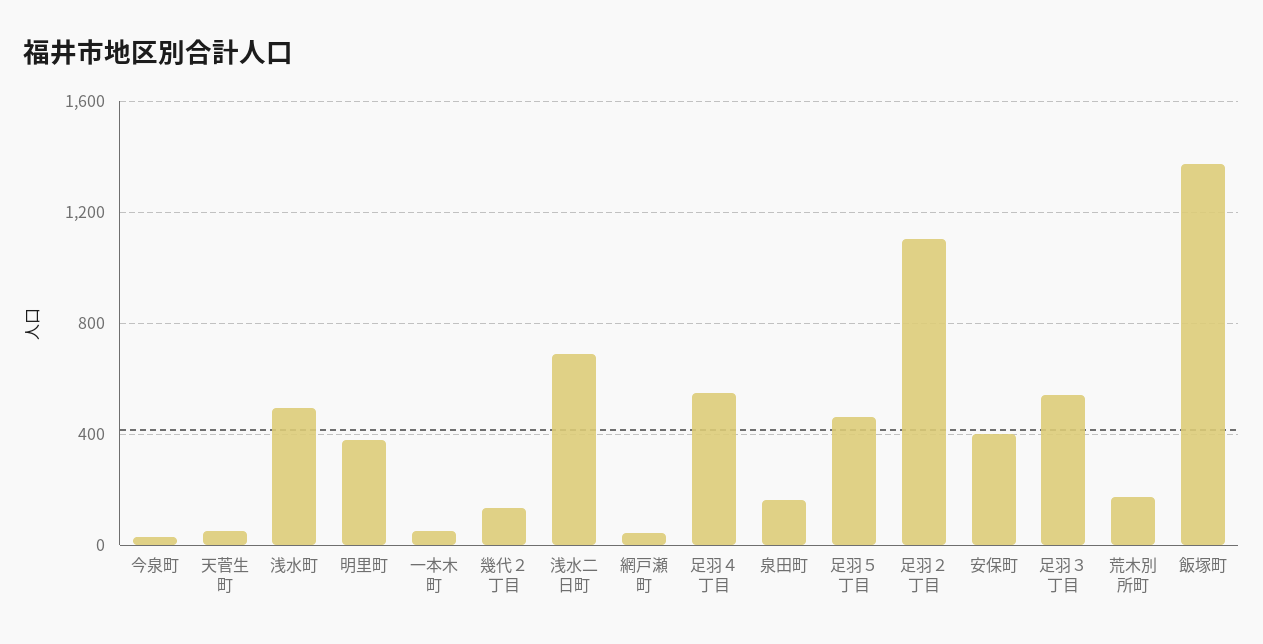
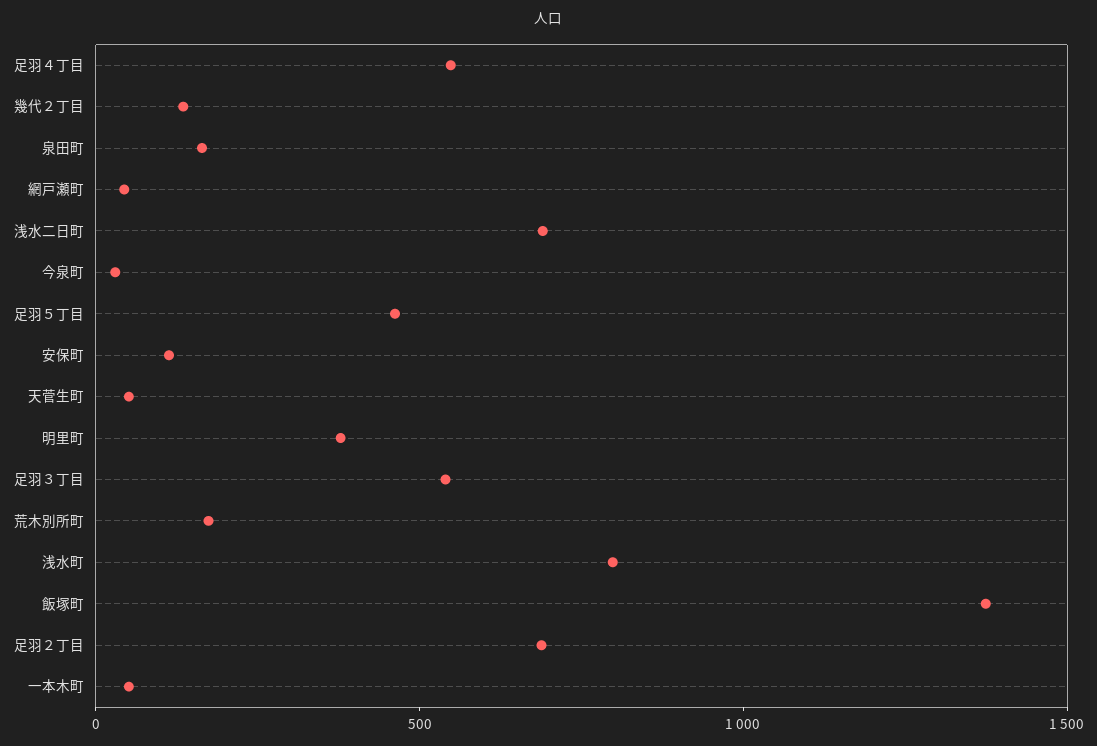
浅水町: 500 -> 800
足羽２丁目: 1100 -> 700
安保町: 400 -> 100

